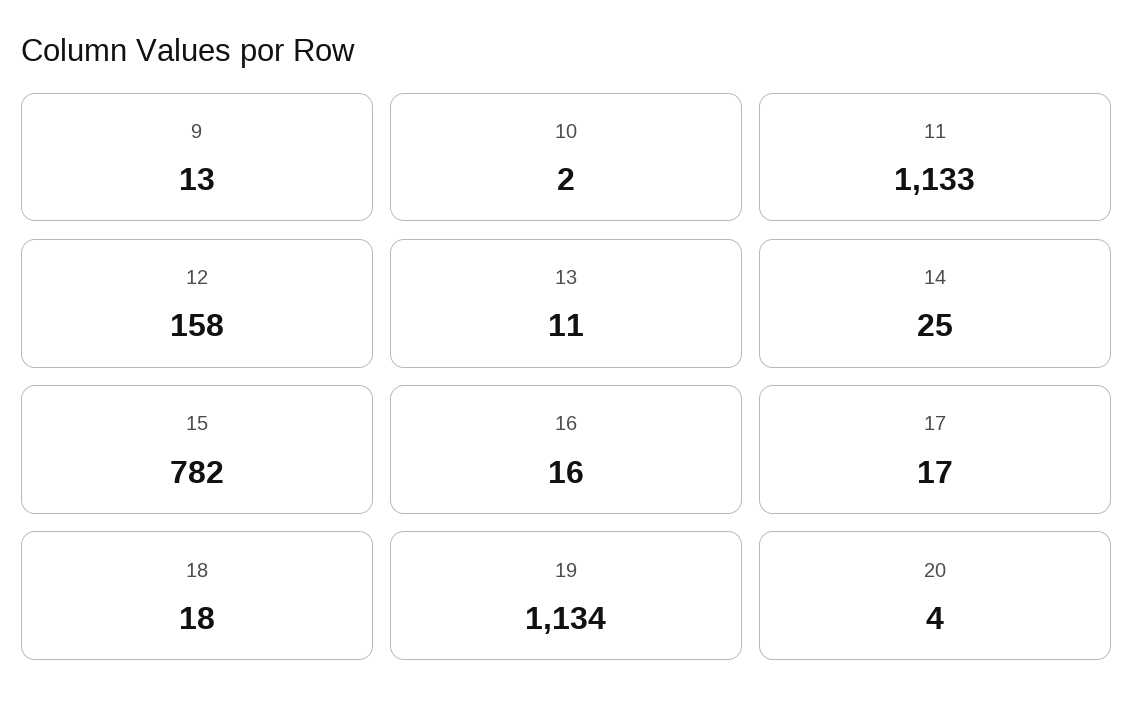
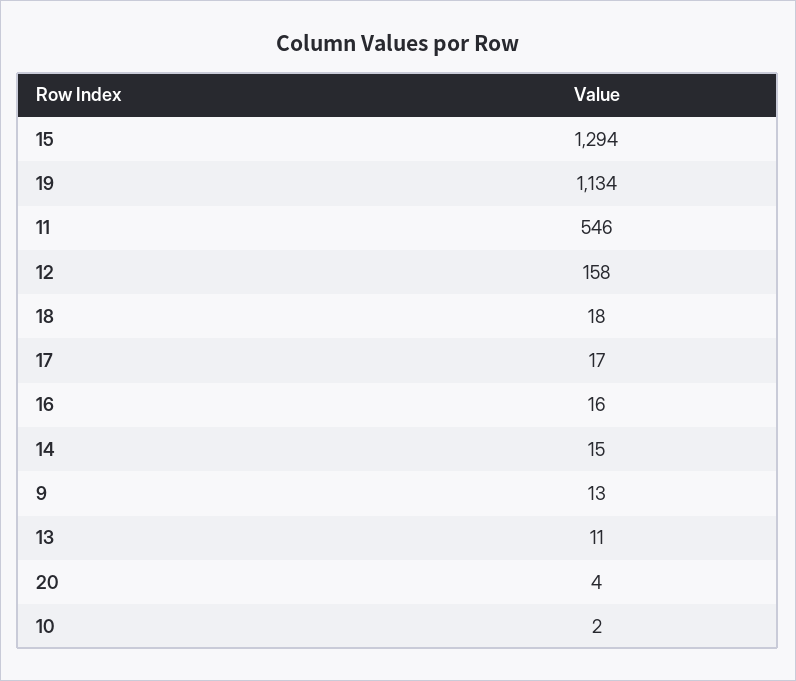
11: 1133 -> 546
14: 25 -> 15
15: 782 -> 1294

